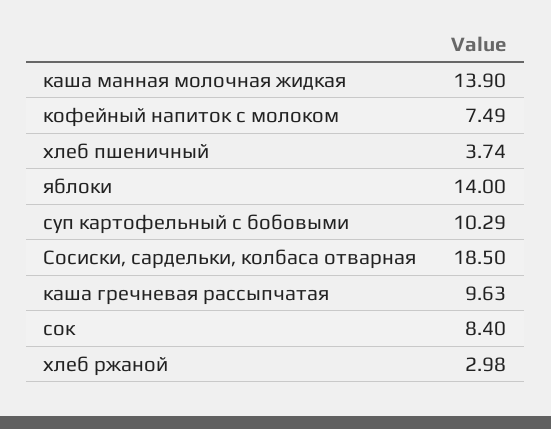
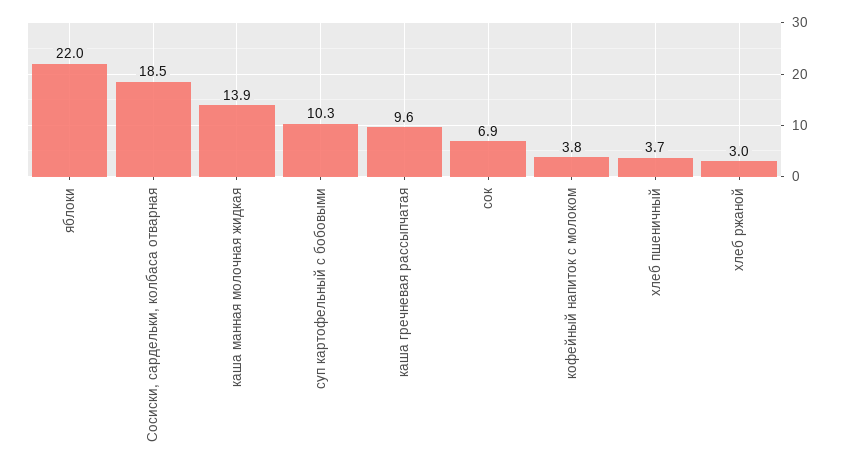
кофейный напиток с молоком: 7.49 -> 3.8
яблоки: 14 -> 22
сок: 8.4 -> 6.9

